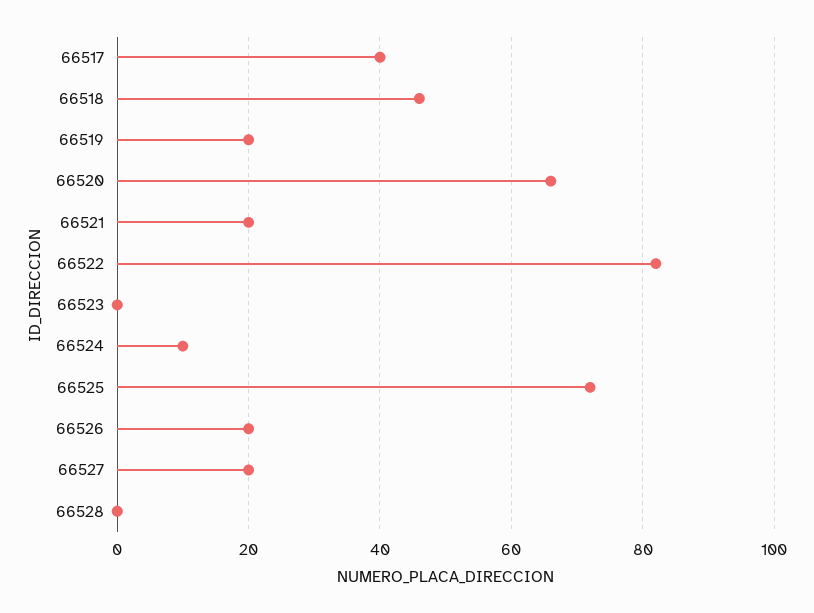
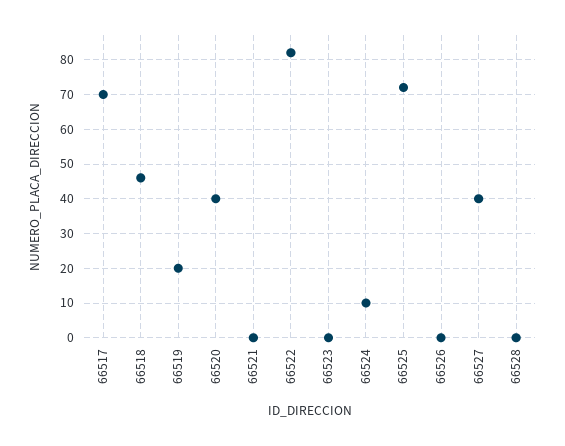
66517: 40 -> 70
66520: 65 -> 40
66521: 20 -> 0
66526: 20 -> 0
66527: 20 -> 40

